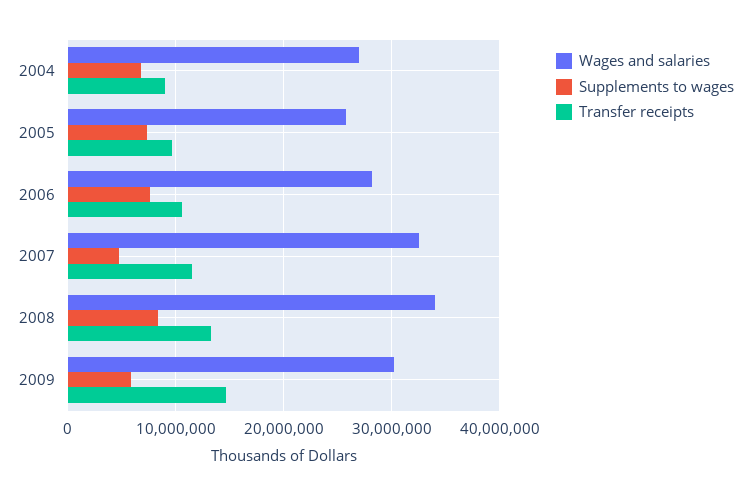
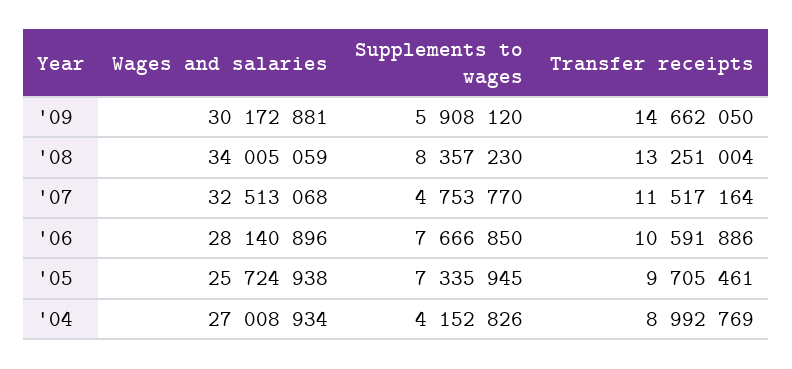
Supplements to wages, 2004: 7000000 -> 4152826

